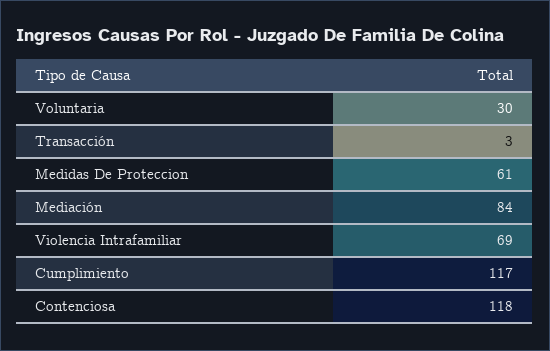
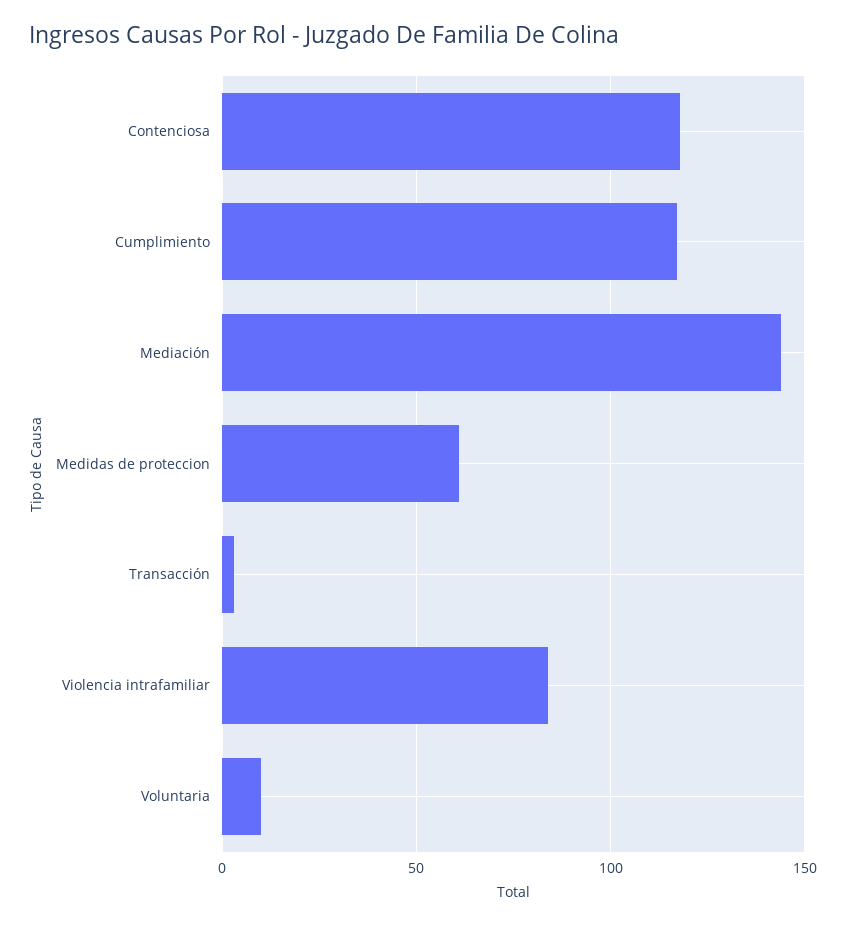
Voluntaria: 30 -> 10
Mediación: 84 -> 145
Violencia Intrafamiliar: 69 -> 85

